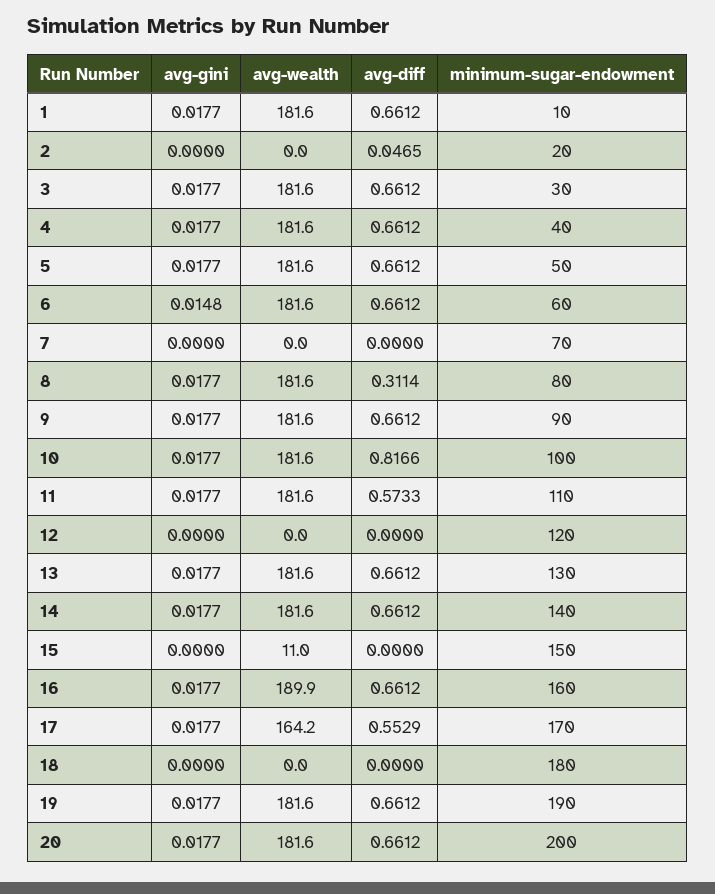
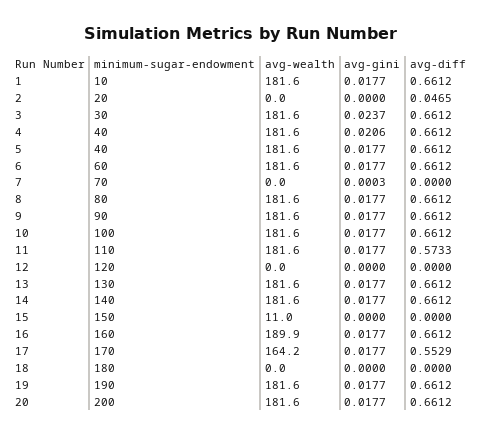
avg-gini, 3: 0.0177 -> 0.0237
avg-gini, 4: 0.0177 -> 0.0206
minimum-sugar-endowment, 5: 50 -> 40
avg-gini, 6: 0.0148 -> 0.0177
avg-gini, 7: 0 -> 0.0003
avg-diff, 8: 0.3114 -> 0.6612
avg-diff, 10: 0.8166 -> 0.6612

